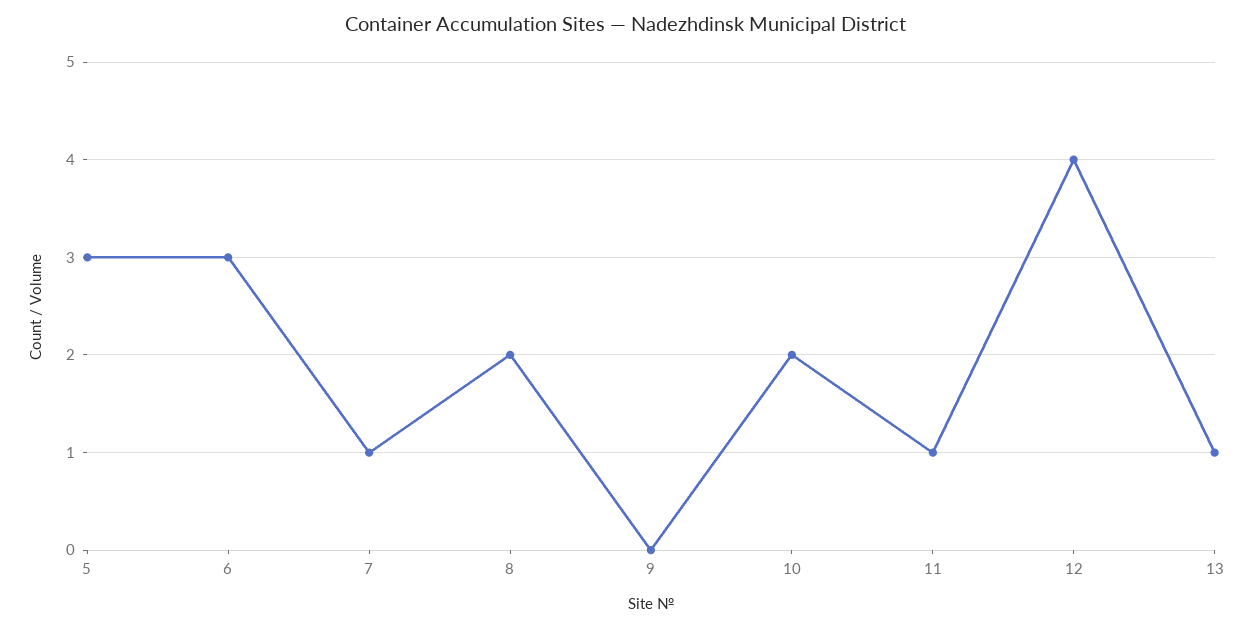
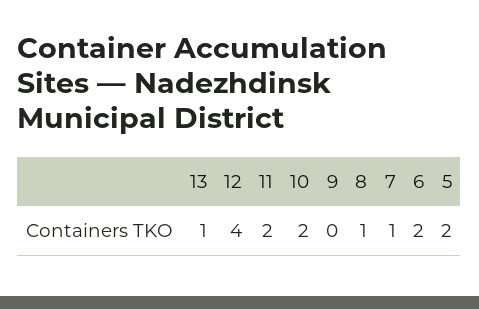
5: 3 -> 2
6: 3 -> 2
8: 2 -> 1
11: 1 -> 2

